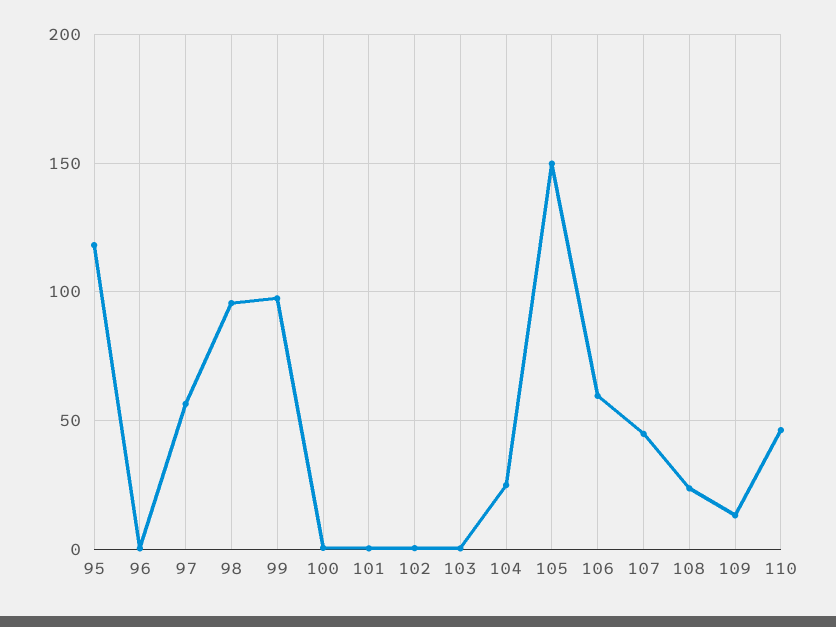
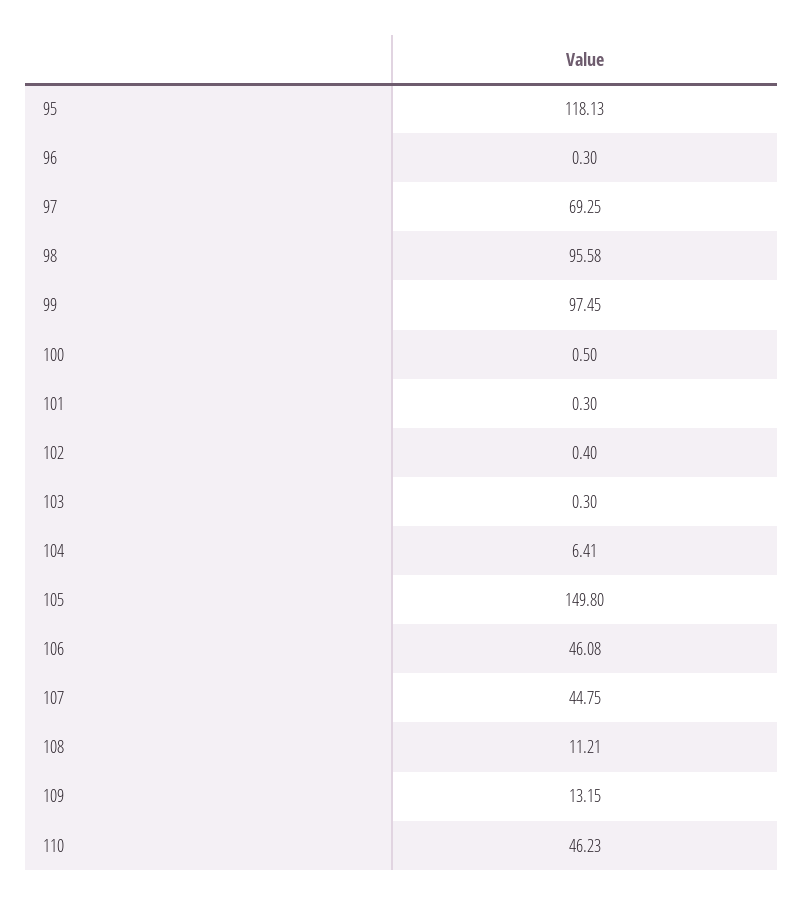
97: 55 -> 69.25
104: 25 -> 6.41
106: 60 -> 46.08
108: 25 -> 11.21

